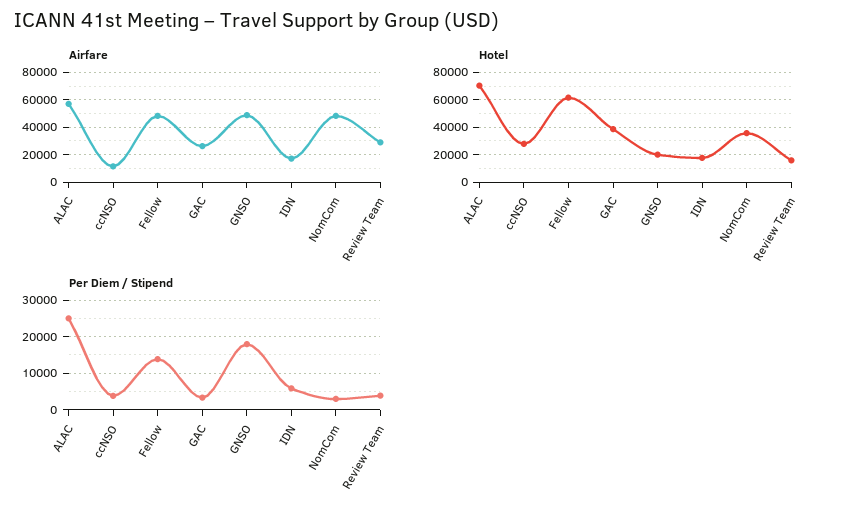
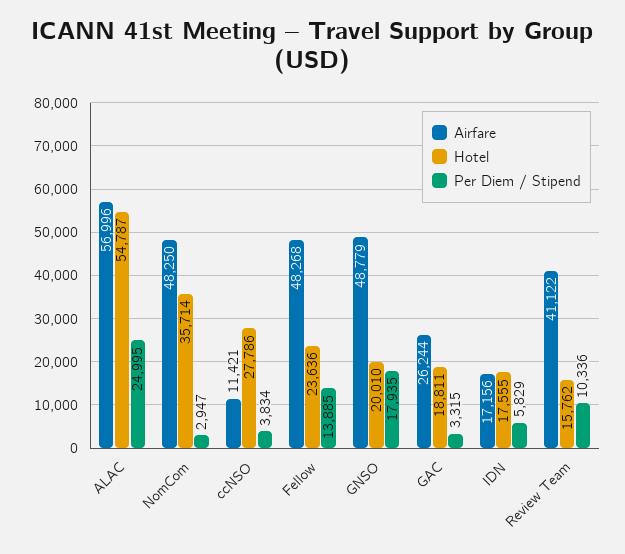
Airfare, Review Team: 30000 -> 41122
Hotel, ALAC: 70000 -> 54787
Hotel, Fellow: 60000 -> 23636
Hotel, GAC: 40000 -> 18811
Per Diem / Stipend, Review Team: 4000 -> 10336

